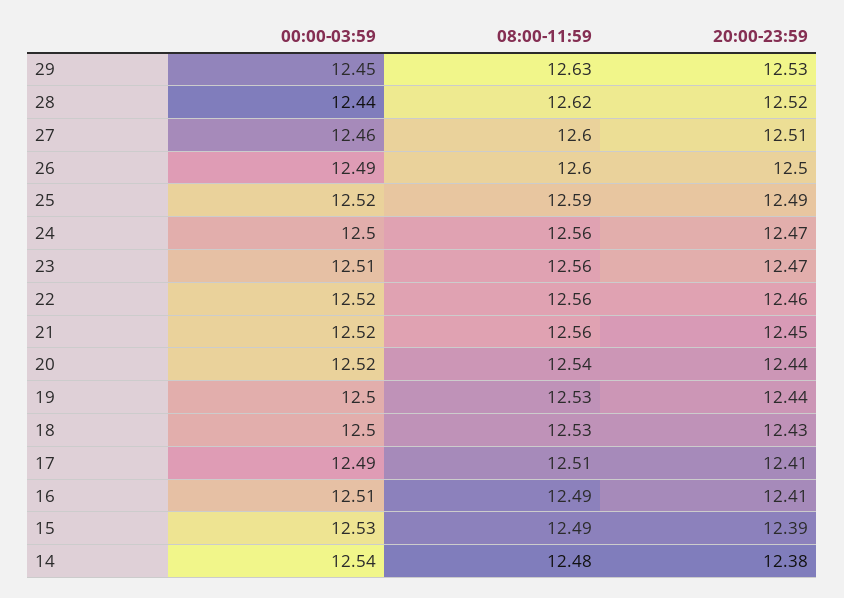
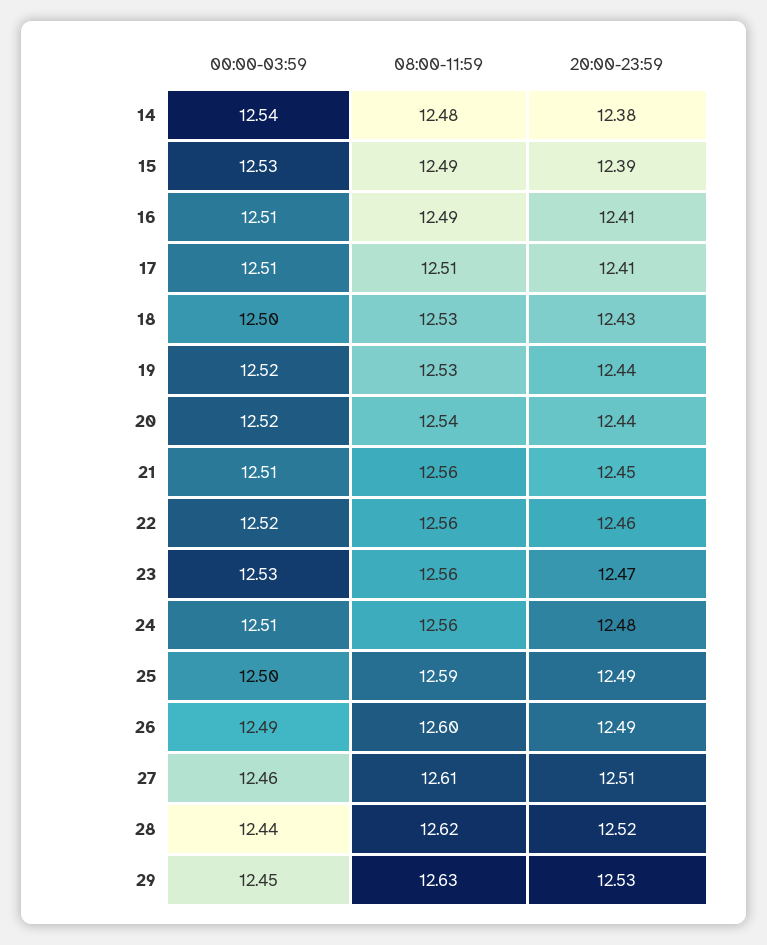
08:00-11:59, 27: 12.6 -> 12.61
20:00-23:59, 26: 12.5 -> 12.49
00:00-03:59, 25: 12.52 -> 12.5
00:00-03:59, 24: 12.5 -> 12.51
20:00-23:59, 24: 12.47 -> 12.48
00:00-03:59, 23: 12.51 -> 12.53
00:00-03:59, 21: 12.52 -> 12.51
00:00-03:59, 19: 12.5 -> 12.52
00:00-03:59, 17: 12.49 -> 12.51

